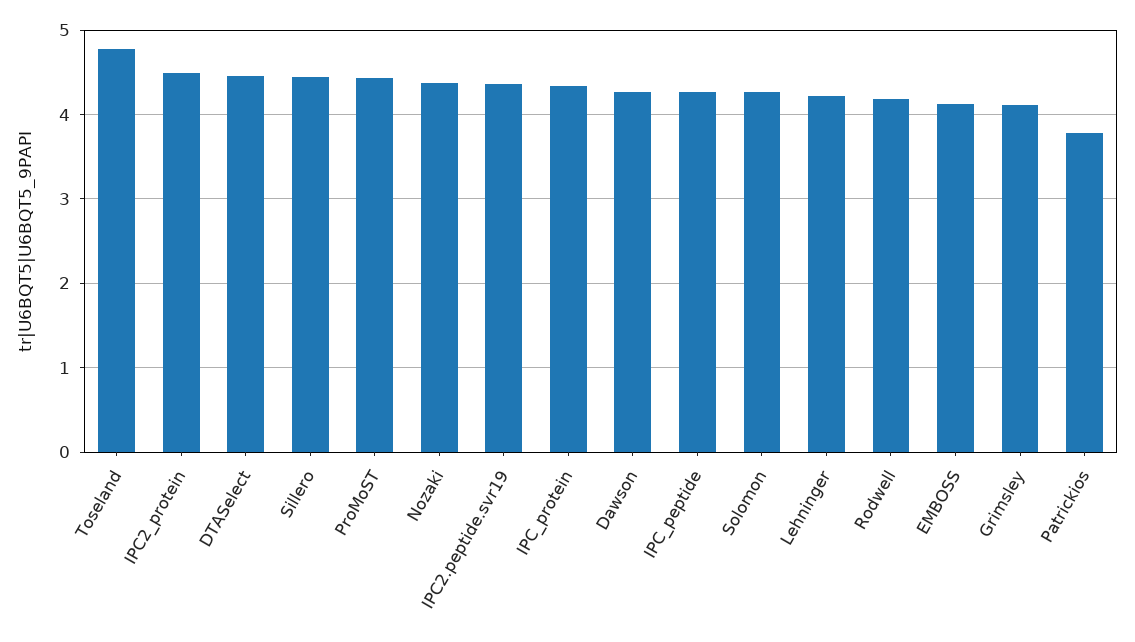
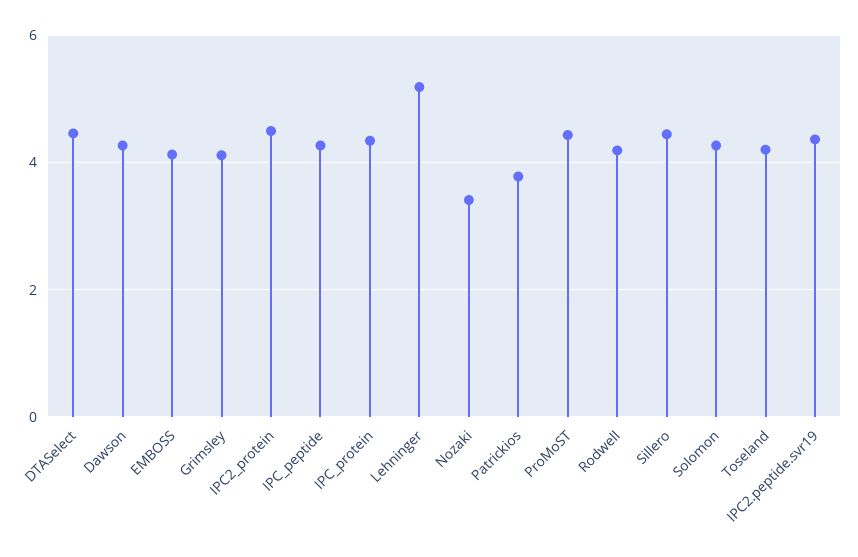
Toseland: 4.8 -> 4.2
Nozaki: 4.4 -> 3.4
Lehninger: 4.2 -> 5.2

